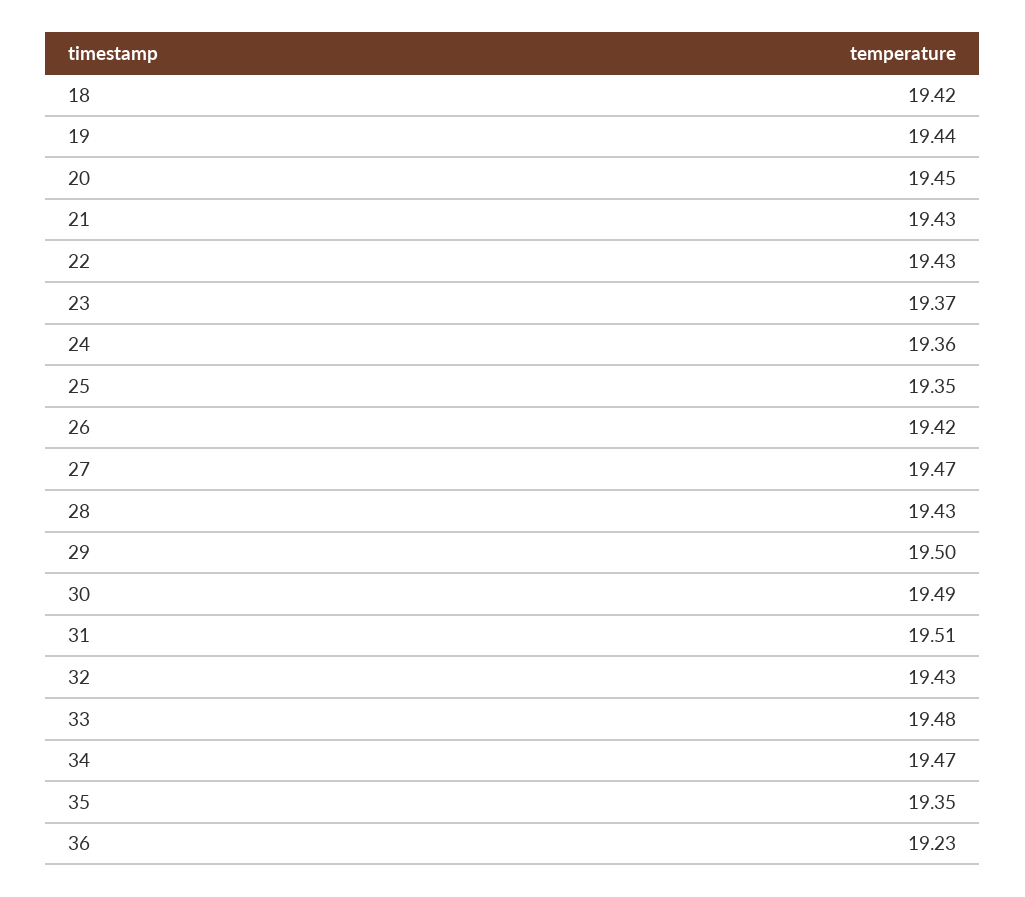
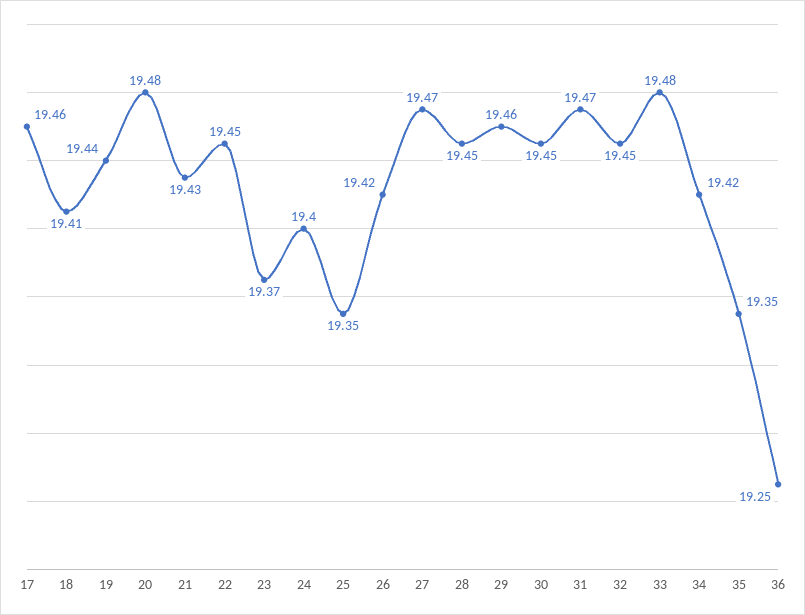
18: 19.42 -> 19.41
20: 19.45 -> 19.48
22: 19.43 -> 19.45
24: 19.36 -> 19.4
28: 19.43 -> 19.45
29: 19.5 -> 19.46
30: 19.49 -> 19.45
31: 19.51 -> 19.47
32: 19.43 -> 19.45
34: 19.47 -> 19.42
36: 19.23 -> 19.25
17: none -> 19.46

